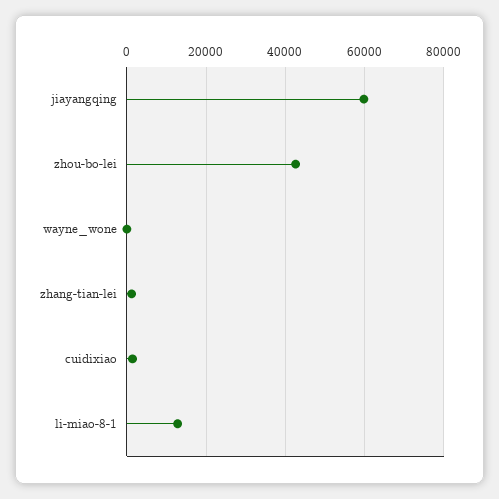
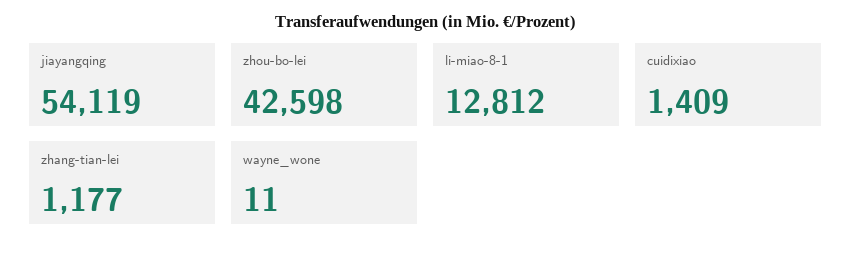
jiayangqing: 60000 -> 54119

